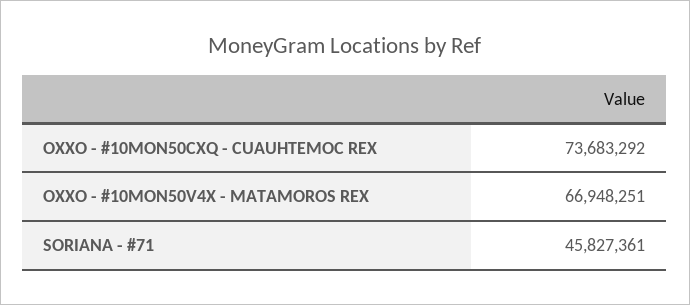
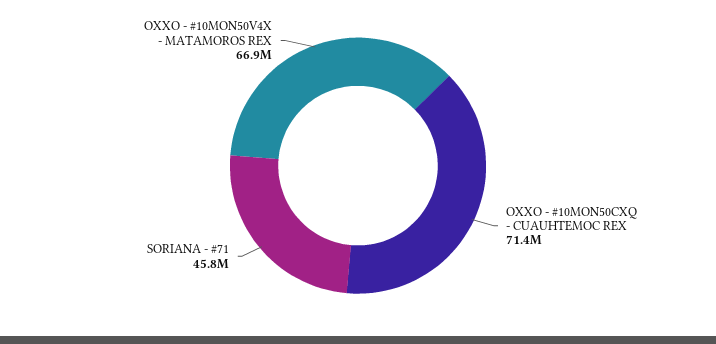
OXXO - #10MON50CXQ - CUAUHTEMOC REX: 73683292 -> 71400000

